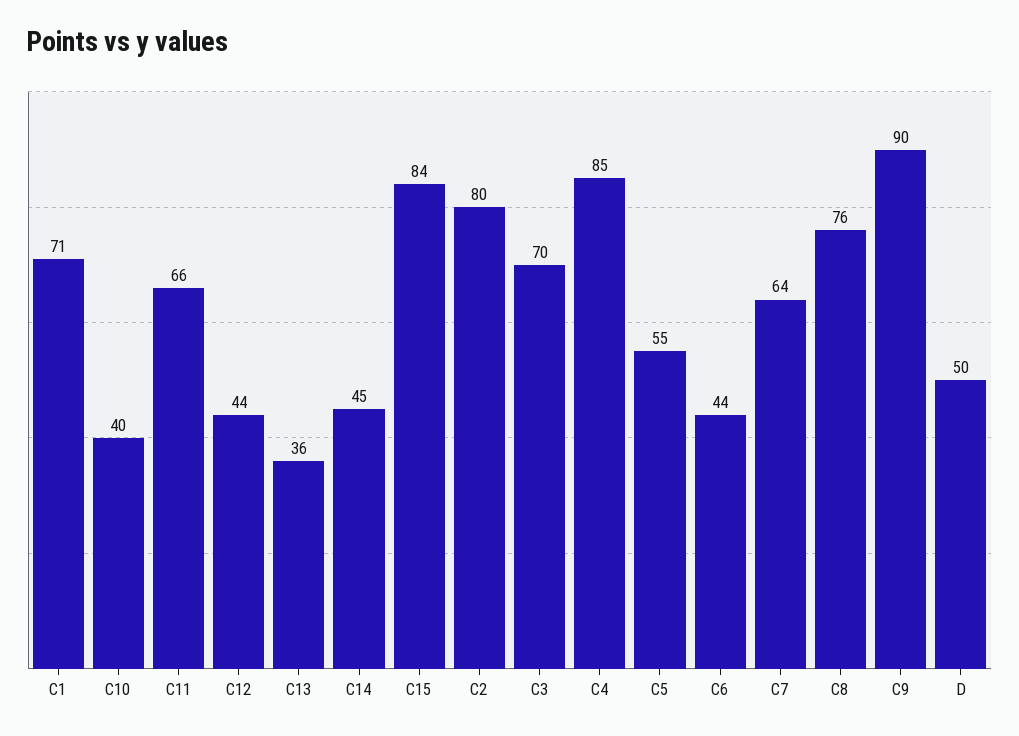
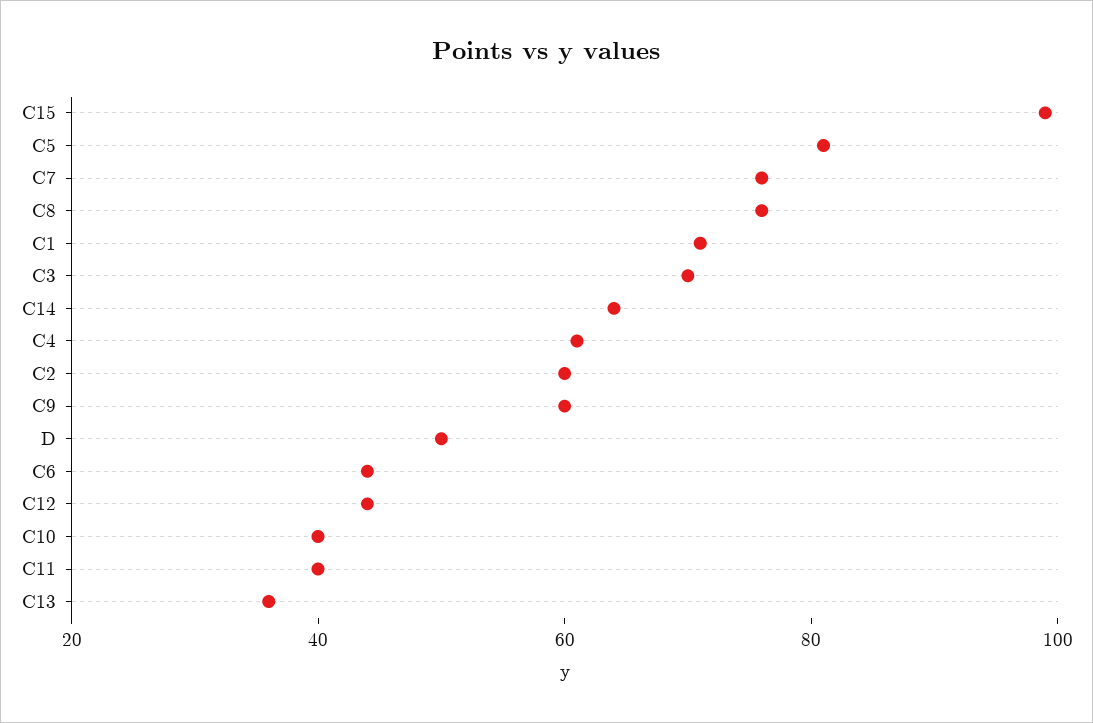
C11: 66 -> 40
C14: 45 -> 65
C15: 84 -> 100
C2: 80 -> 60
C4: 85 -> 60
C5: 55 -> 80
C7: 64 -> 75
C9: 90 -> 60

